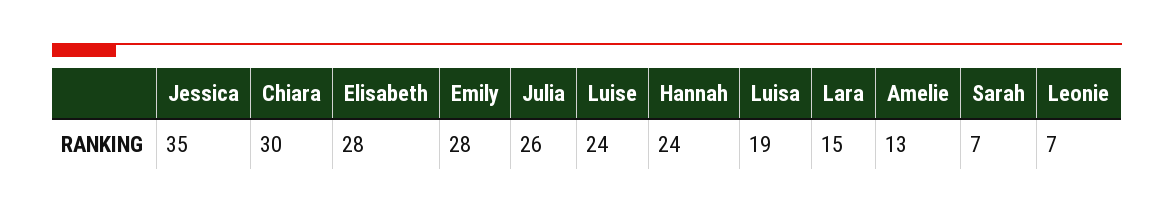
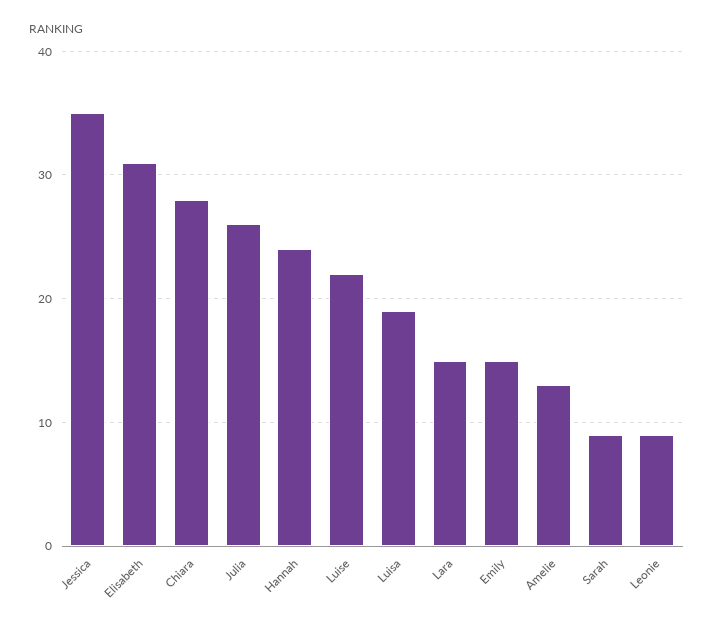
Chiara: 30 -> 28
Elisabeth: 28 -> 31
Emily: 28 -> 15
Luise: 24 -> 22
Sarah: 7 -> 9
Leonie: 7 -> 9

